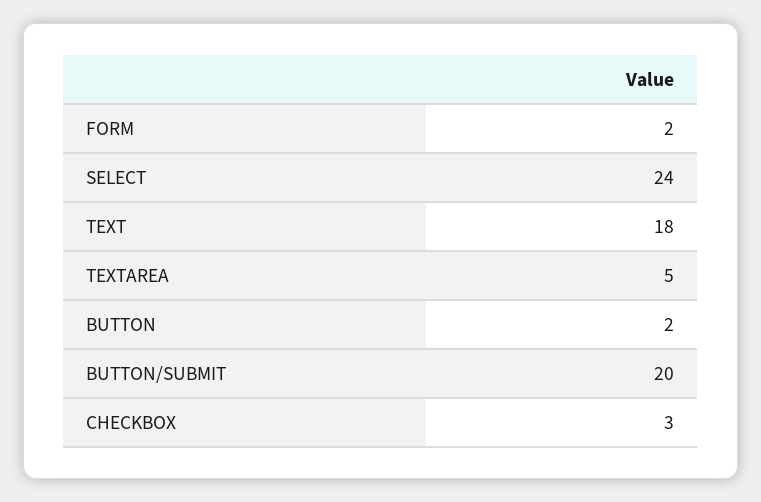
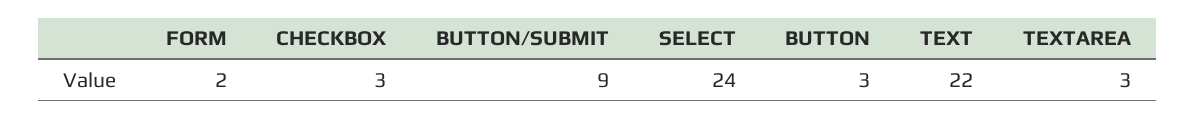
TEXT: 18 -> 22
TEXTAREA: 5 -> 3
BUTTON: 2 -> 3
BUTTON/SUBMIT: 20 -> 9

